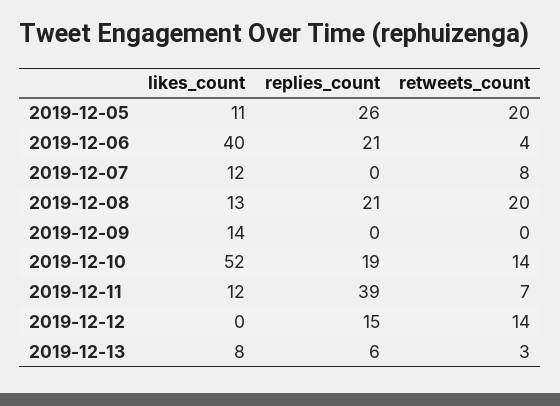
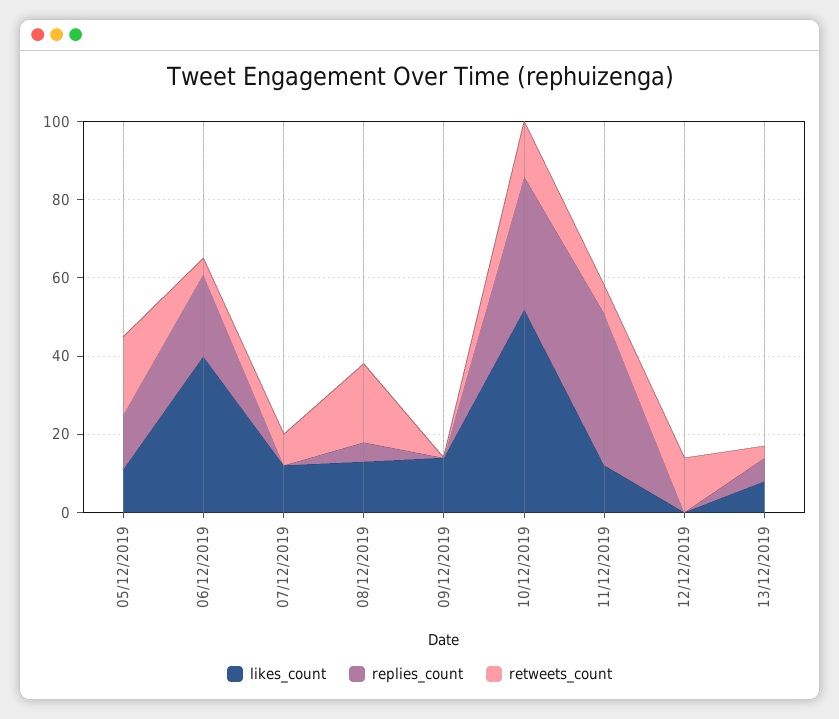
replies_count, 2019-12-05: 26 -> 15
replies_count, 2019-12-08: 21 -> 5
replies_count, 2019-12-10: 19 -> 35
replies_count, 2019-12-12: 15 -> 0

